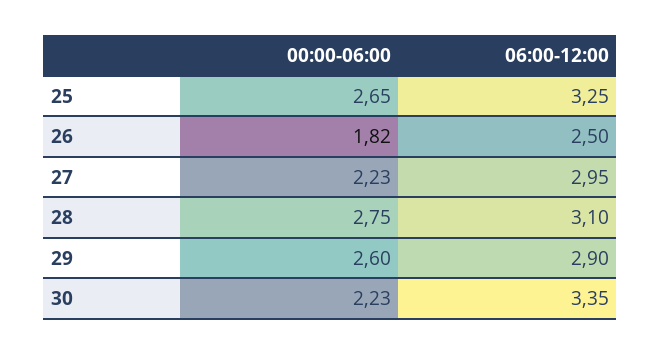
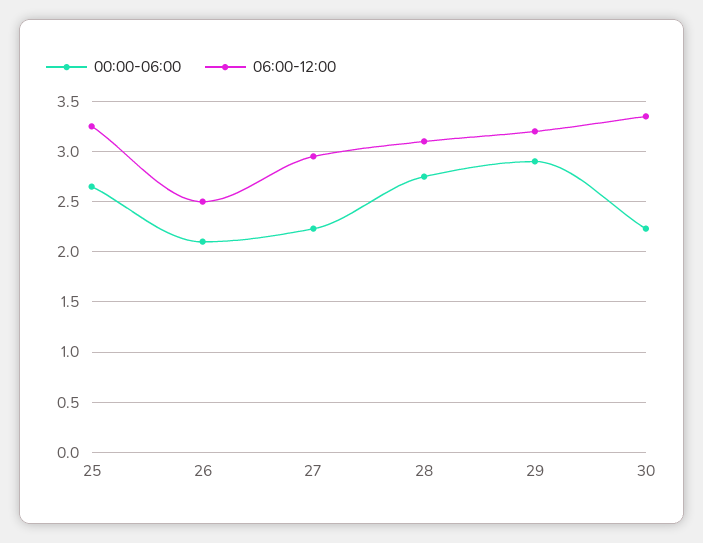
00:00-06:00, 26: 1.82 -> 2.1
00:00-06:00, 29: 2.6 -> 2.9
06:00-12:00, 29: 2.9 -> 3.2

